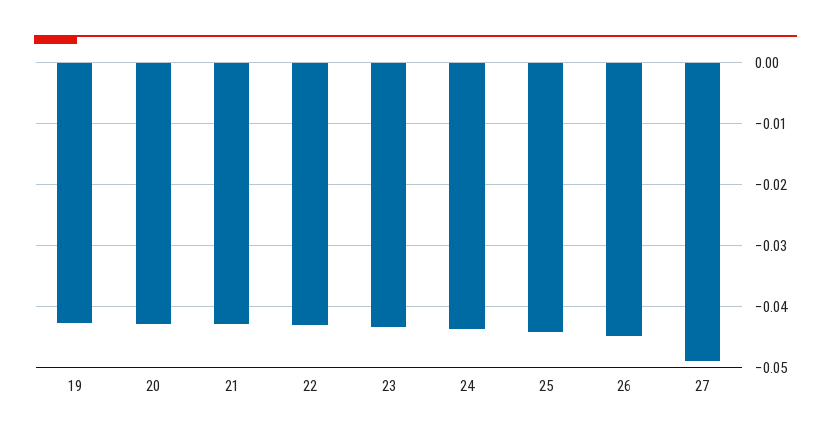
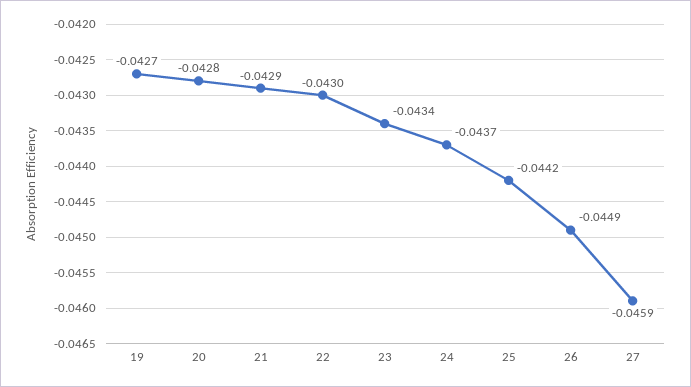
27: -0.049 -> -0.0459

